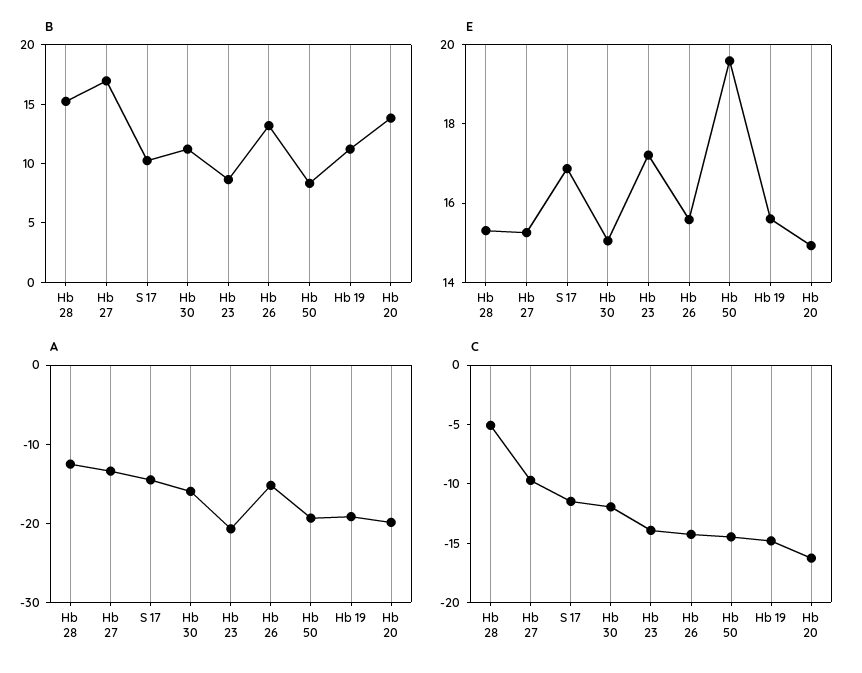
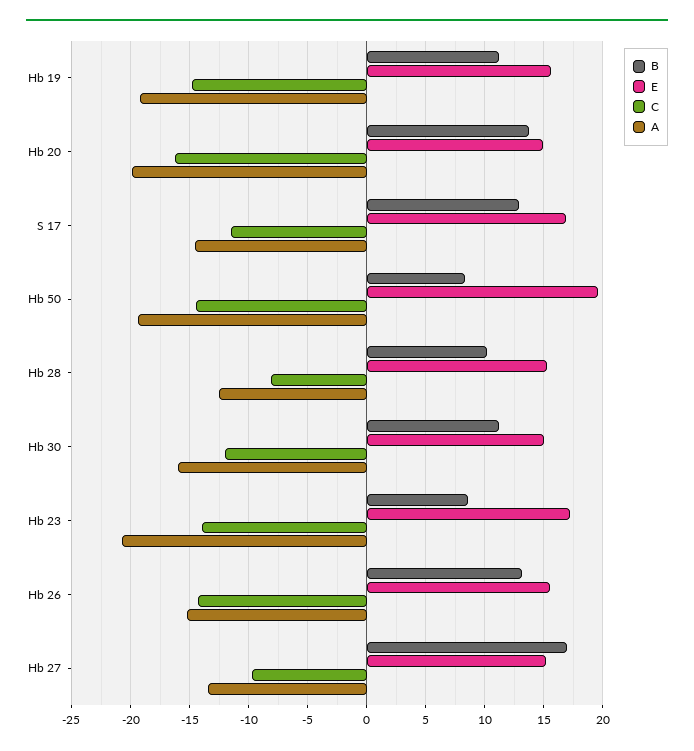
B, Hb 28: 15 -> 10
B, S 17: 10 -> 13
C, Hb 28: -5 -> -8

